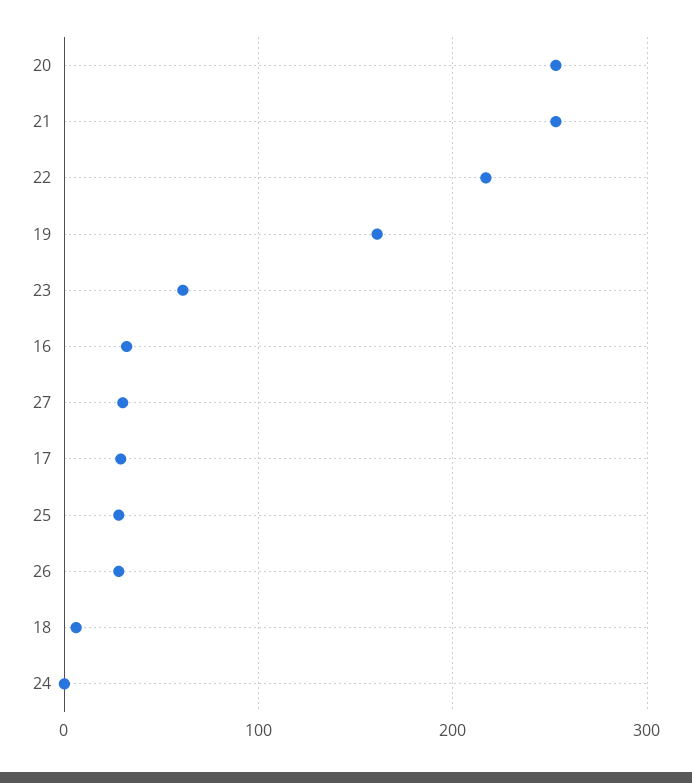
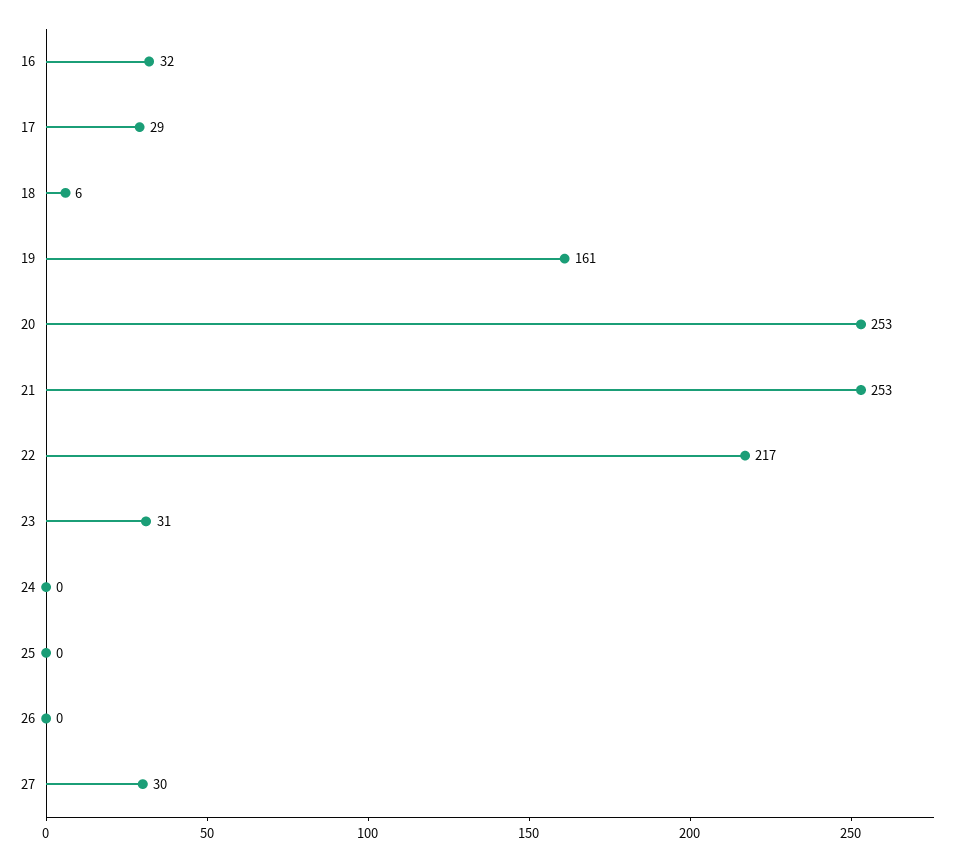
23: 60 -> 31
25: 30 -> 0
26: 30 -> 0

